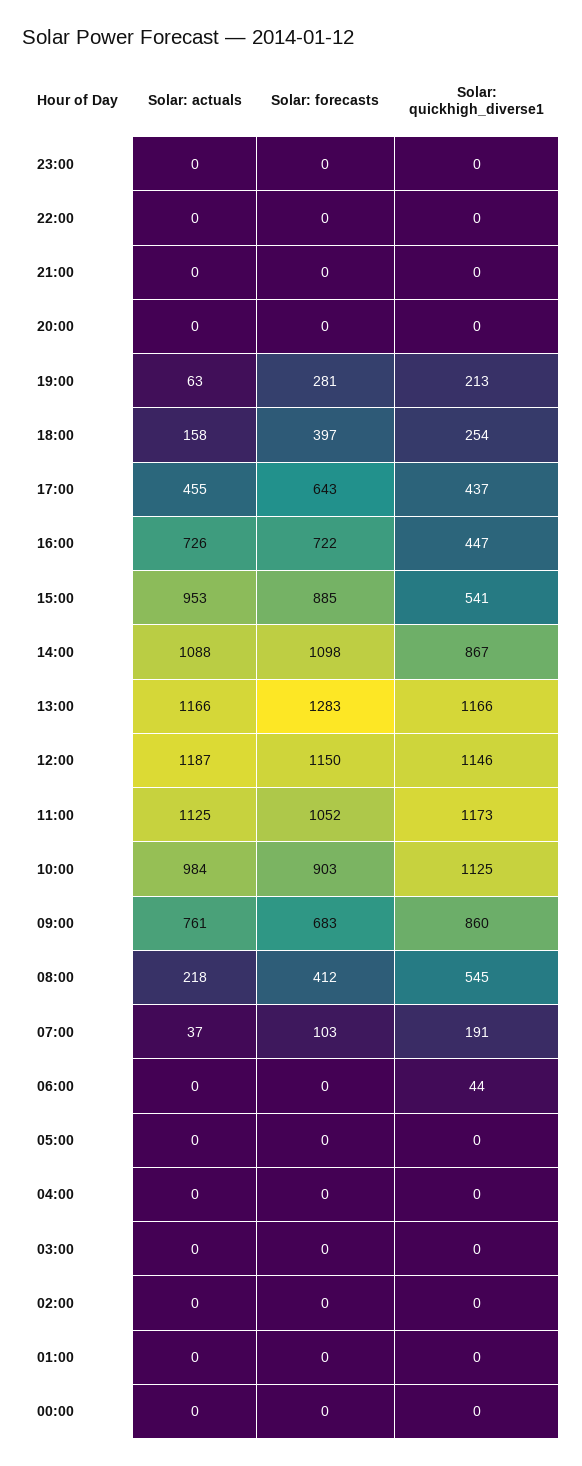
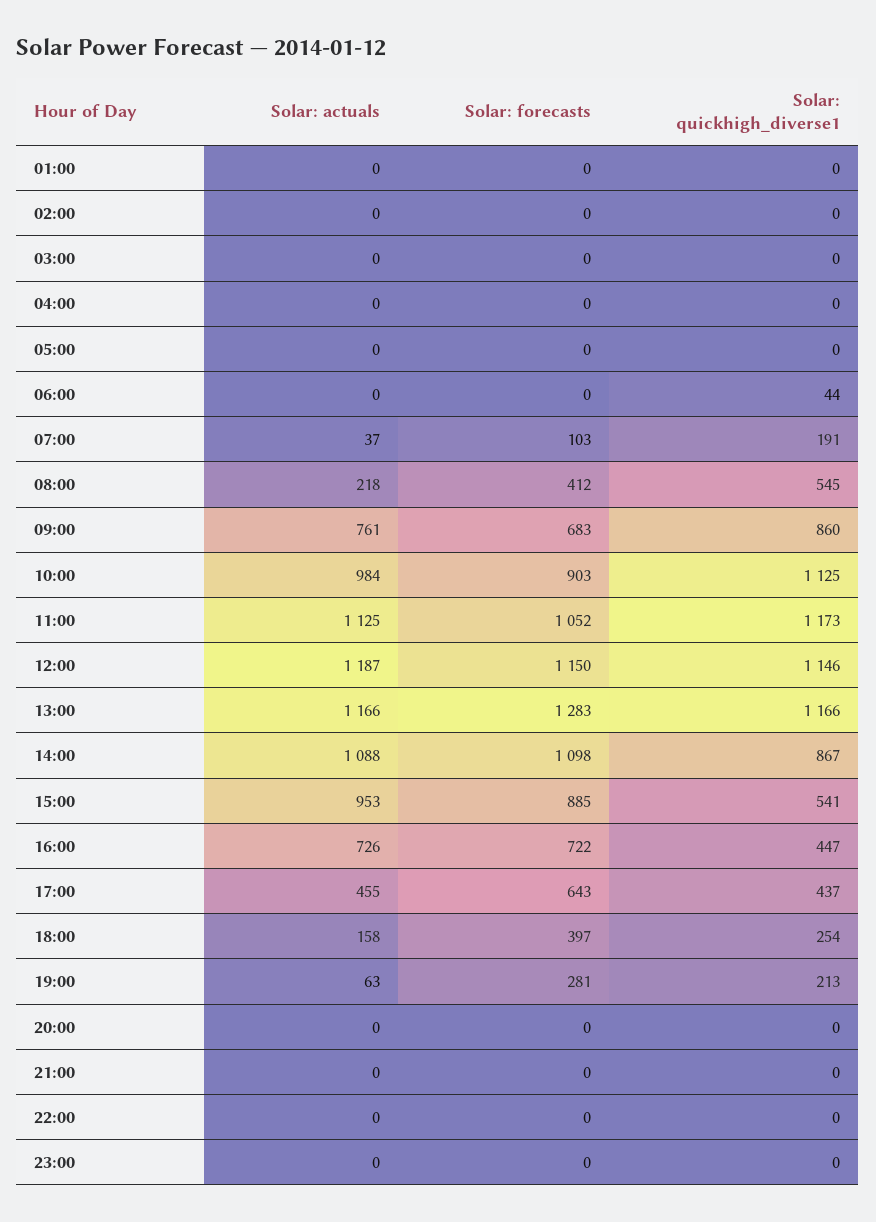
Solar: actuals, 00:00: 0 -> none
Solar: forecasts, 00:00: 0 -> none
Solar: quickhigh_diverse1, 00:00: 0 -> none

